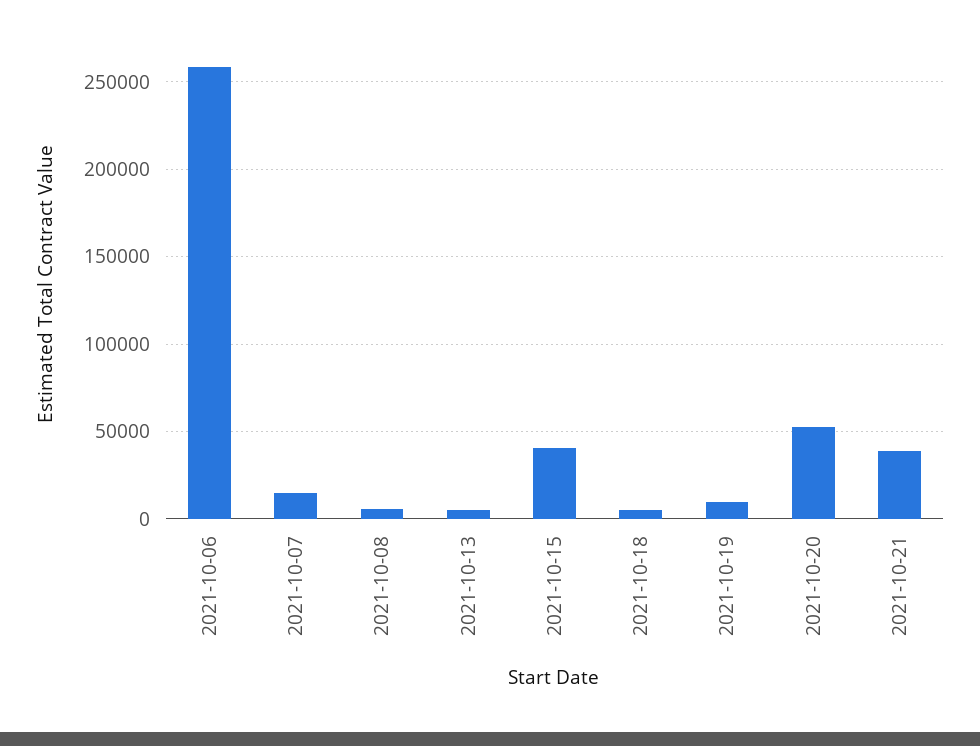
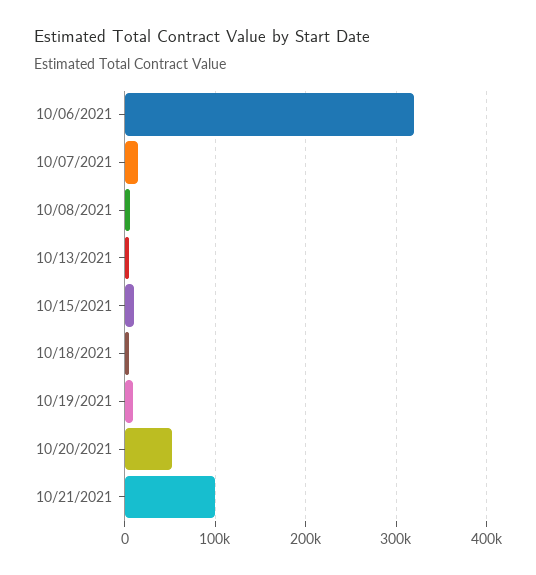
2021-10-06: 260000 -> 320000
2021-10-15: 40000 -> 10000
2021-10-21: 40000 -> 100000

